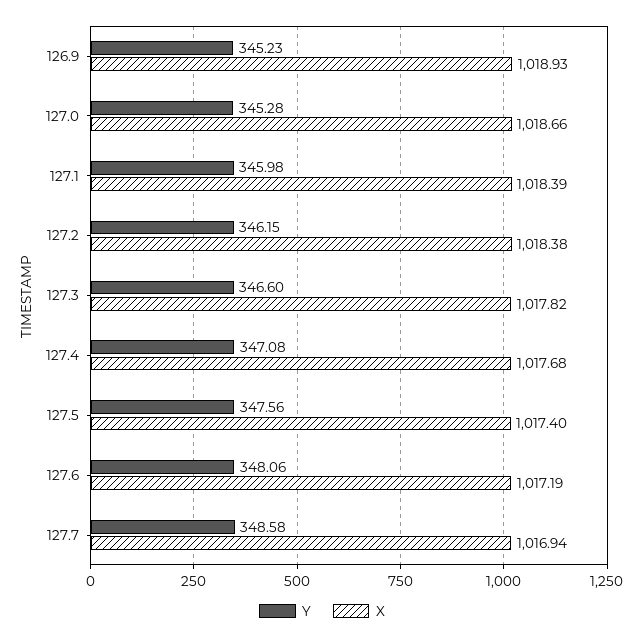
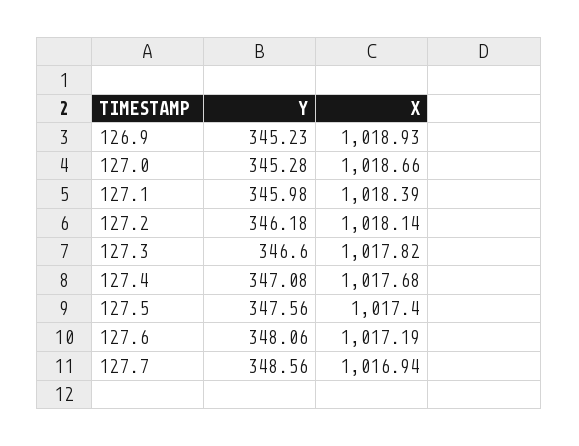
Y, 127.2: 346.15 -> 346.18
X, 127.2: 1018.38 -> 1018.14
Y, 127.7: 348.58 -> 348.56

